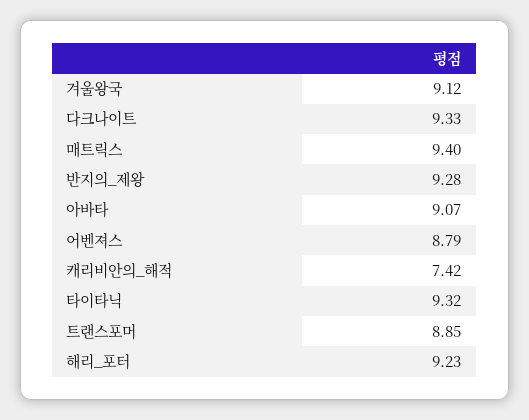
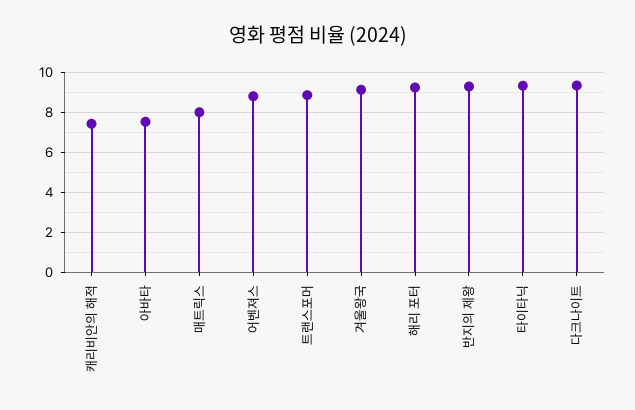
매트릭스: 9.4 -> 8
아바타: 9.07 -> 7.5

